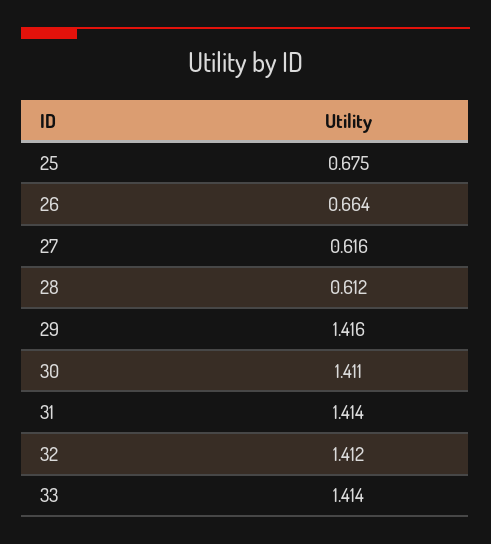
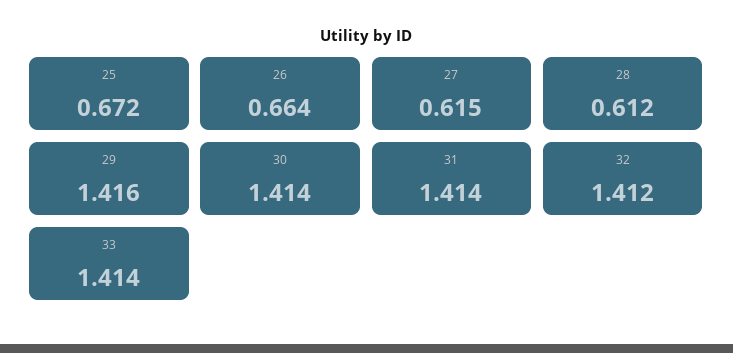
25: 0.675 -> 0.672
27: 0.616 -> 0.615
30: 1.411 -> 1.414

